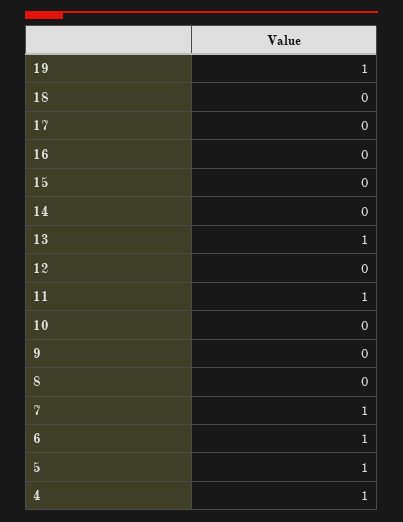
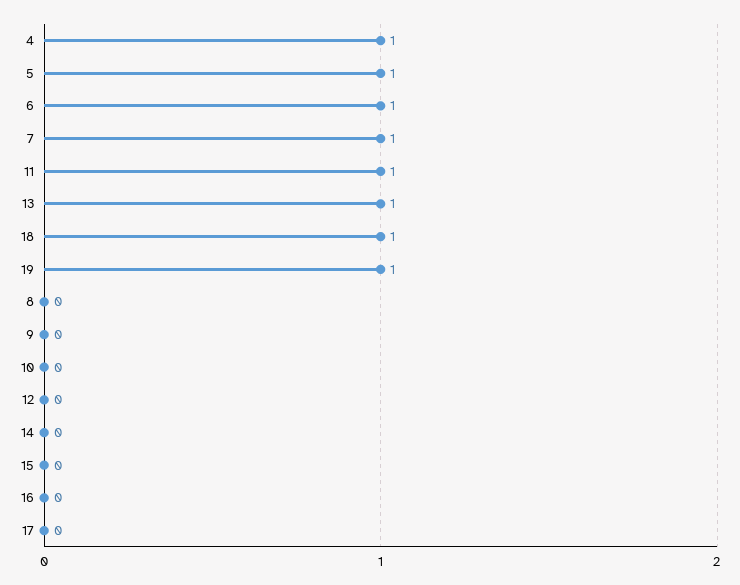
18: 0 -> 1

